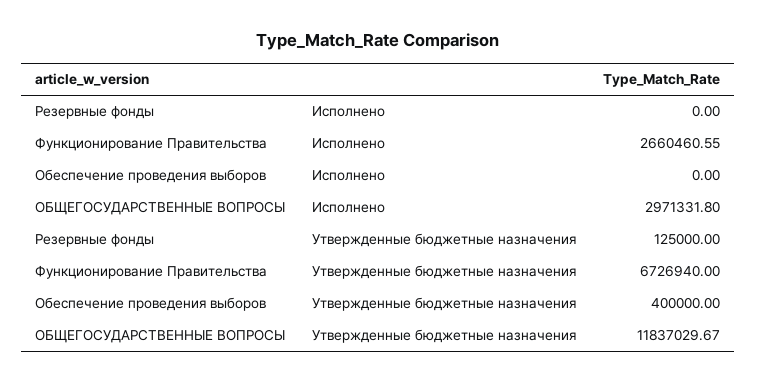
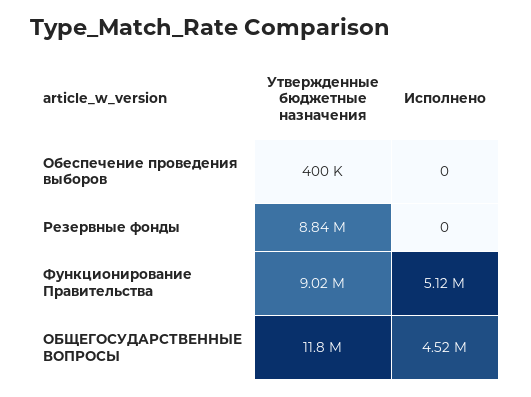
Функционирование Правительства, Исполнено: 2660460.55 -> 5120000
ОБЩЕГОСУДАРСТВЕННЫЕ ВОПРОСЫ, Исполнено: 2971331.8 -> 4520000
Резервные фонды, Утвержденные бюджетные назначения: 125000 -> 8840000
Функционирование Правительства, Утвержденные бюджетные назначения: 6726940 -> 9020000

